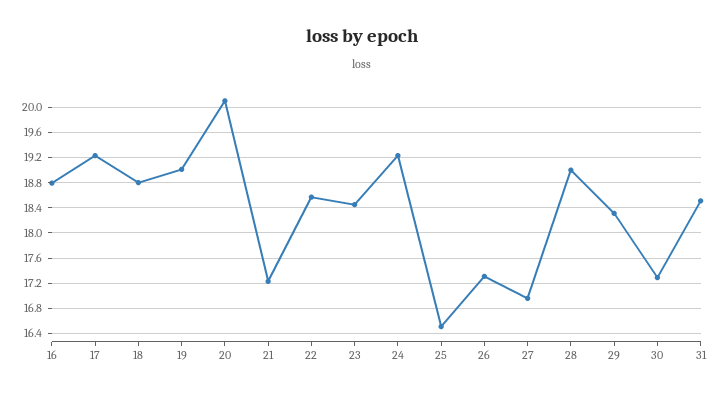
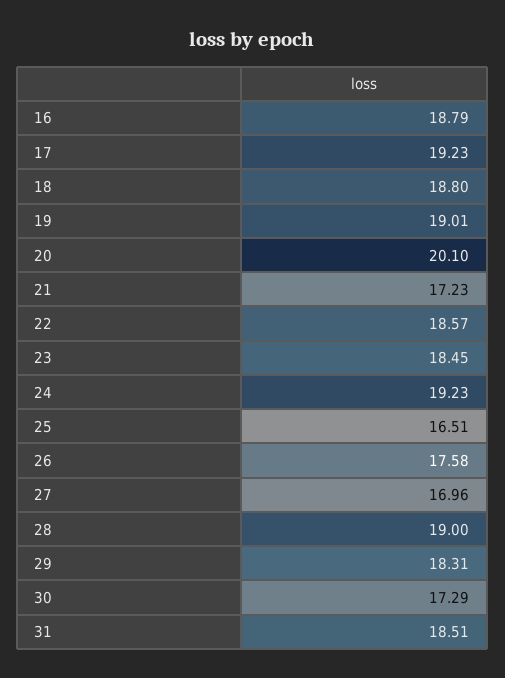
26: 17.3 -> 17.58

